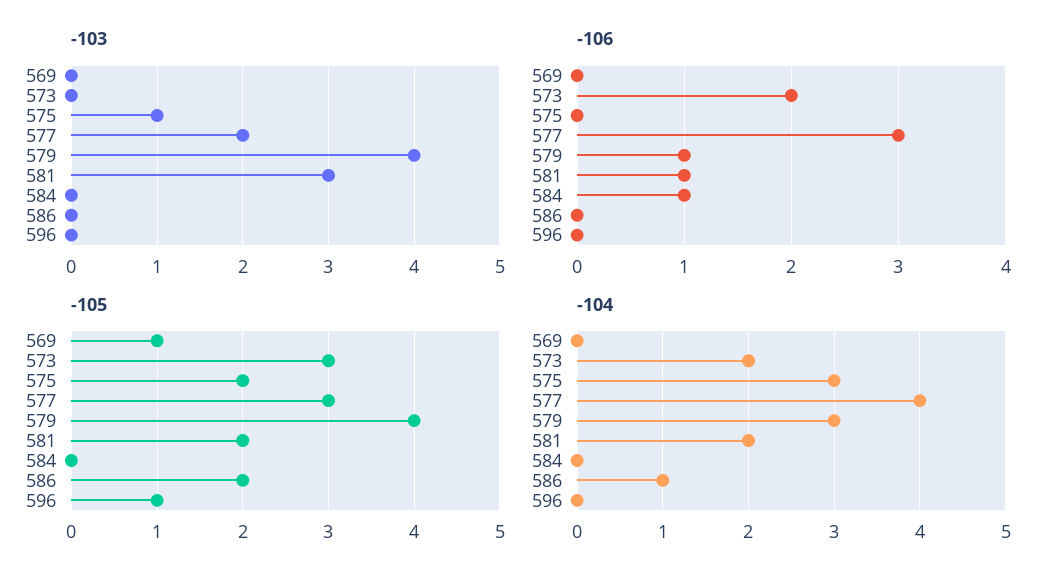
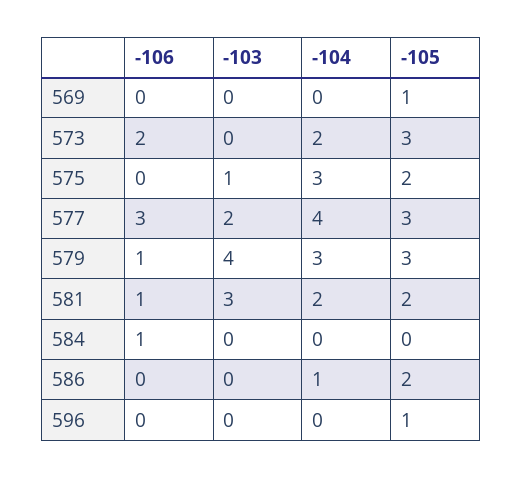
-105, 579: 4 -> 3

